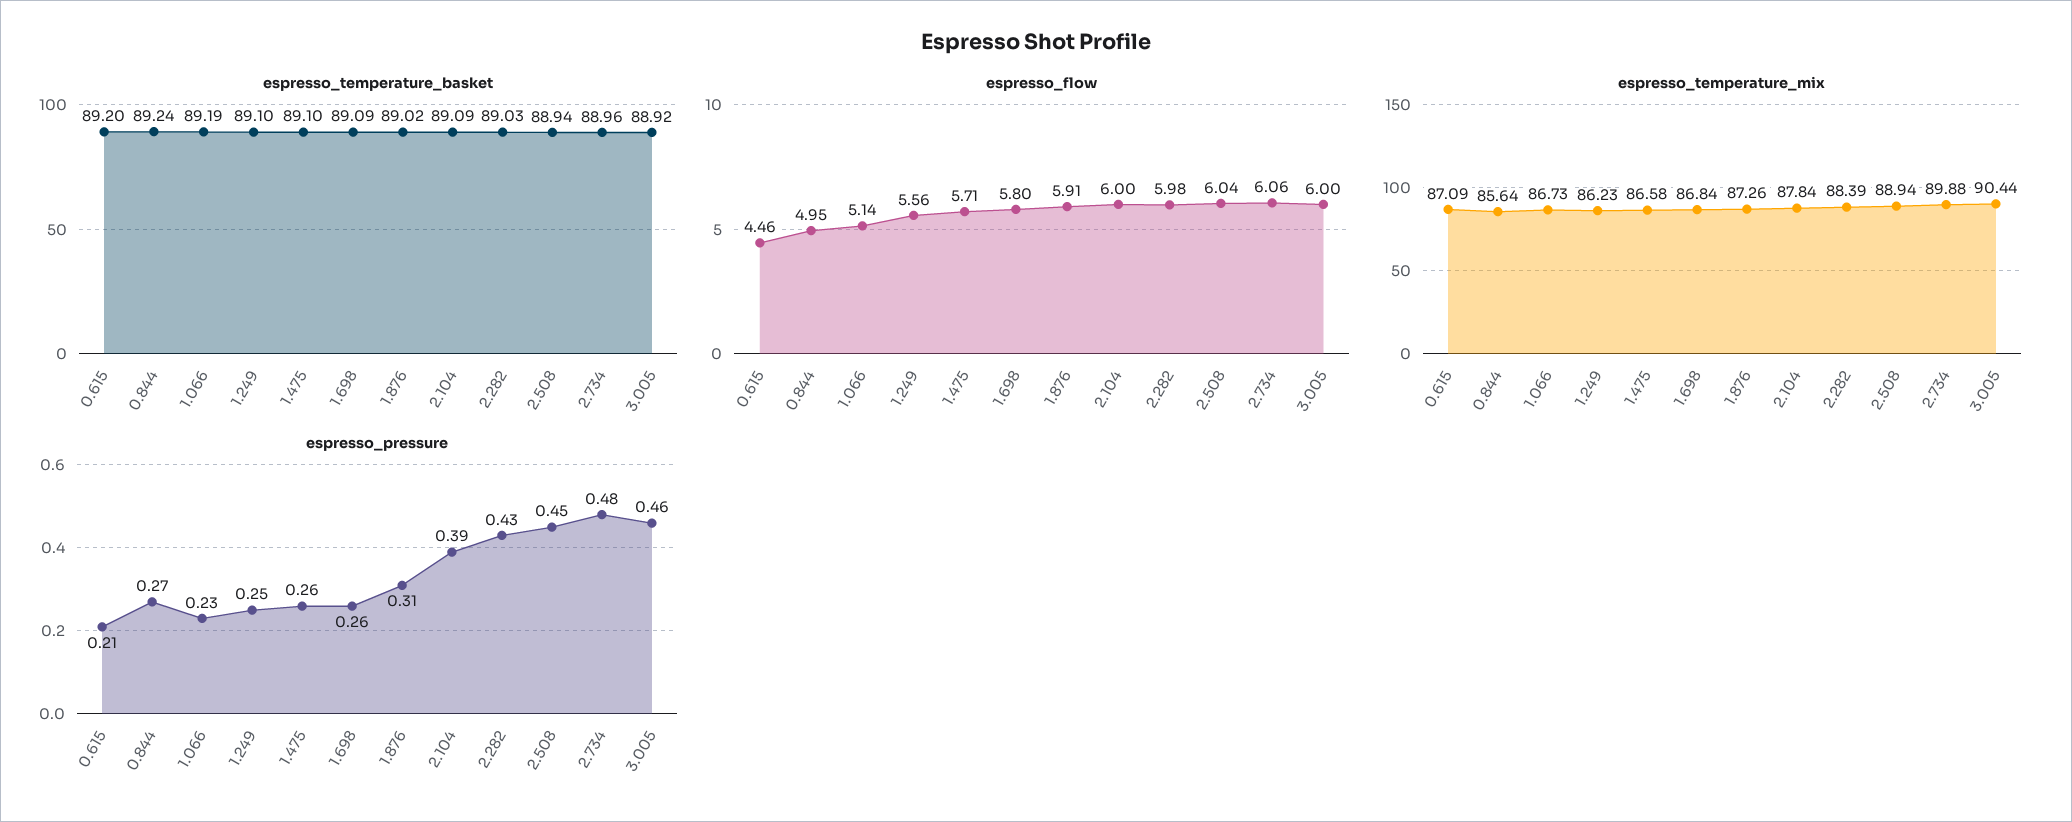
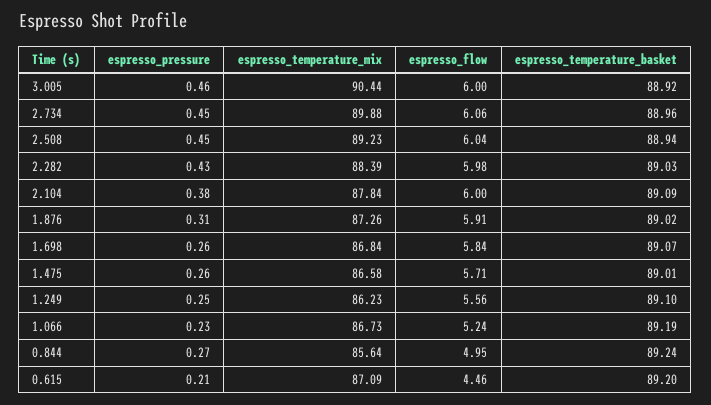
espresso_temperature_basket, 1.475: 89.1 -> 89.01
espresso_temperature_basket, 1.698: 89.09 -> 89.07
espresso_flow, 1.066: 5.14 -> 5.24
espresso_flow, 1.698: 5.8 -> 5.84
espresso_temperature_mix, 2.508: 88.94 -> 89.23
espresso_pressure, 2.104: 0.39 -> 0.38
espresso_pressure, 2.734: 0.48 -> 0.45

